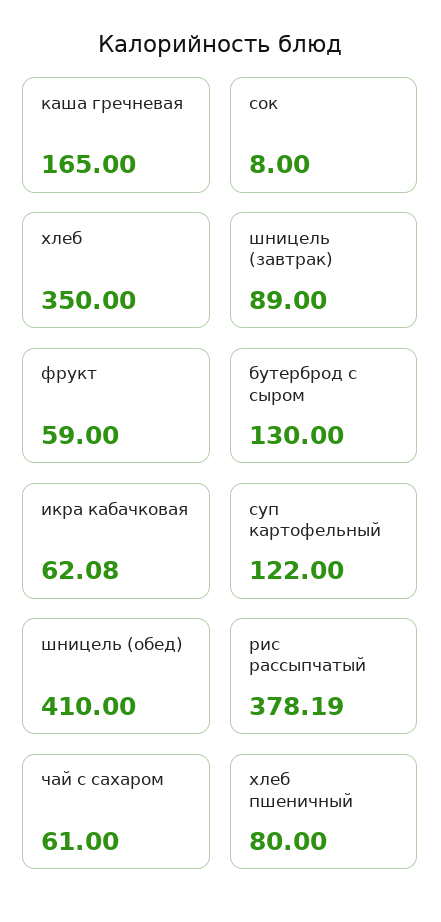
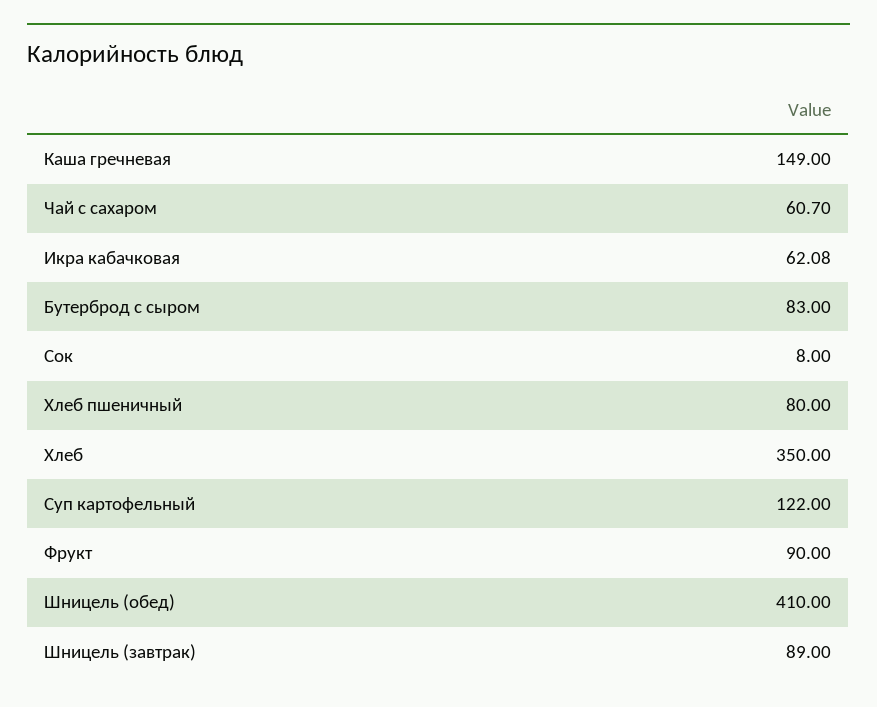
каша гречневая: 165 -> 149
фрукт: 59 -> 90
бутерброд с сыром: 130 -> 83
рис рассыпчатый: 378.19 -> none
чай с сахаром: 61 -> 60.7

